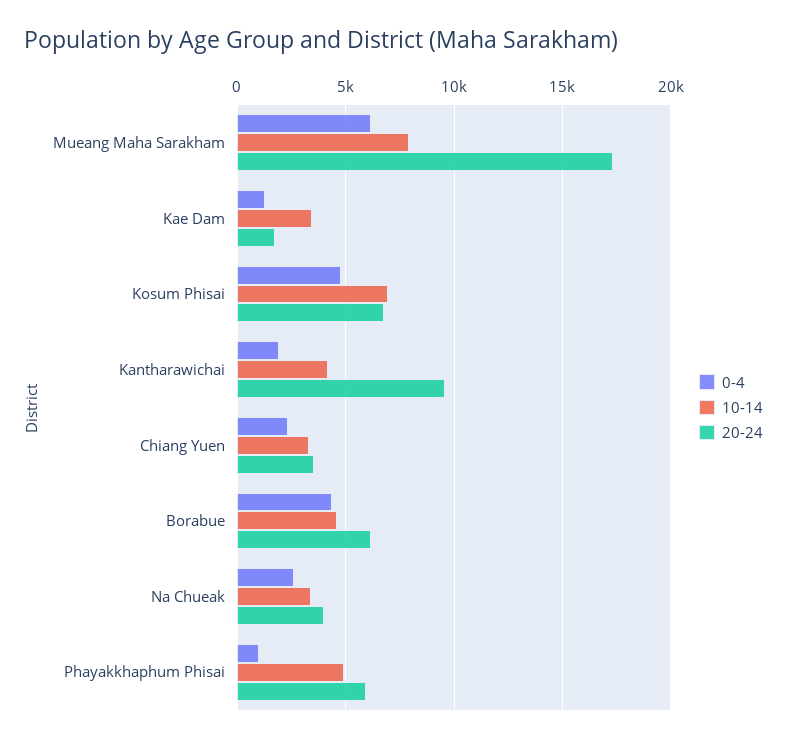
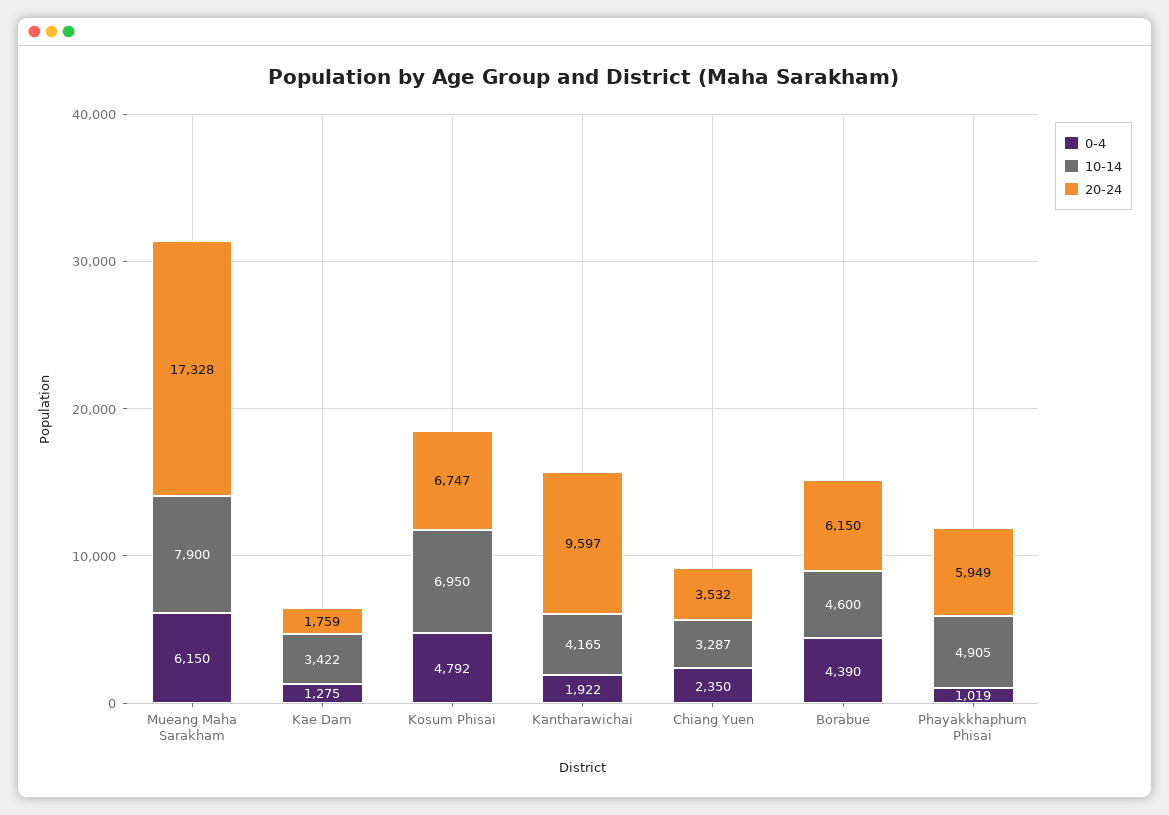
0-4, Na Chueak: 2500 -> none
10-14, Na Chueak: 3500 -> none
20-24, Na Chueak: 4000 -> none

